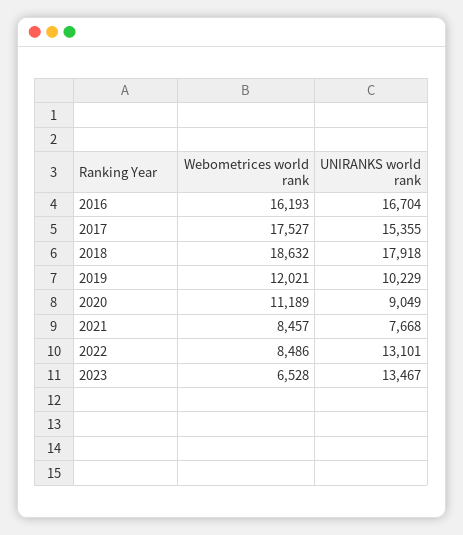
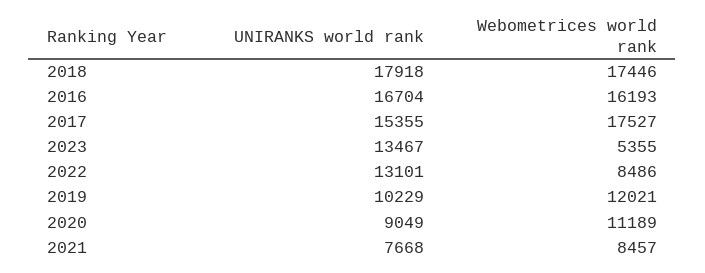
Webometrices world rank, 2018: 18632 -> 17446
Webometrices world rank, 2023: 6528 -> 5355

